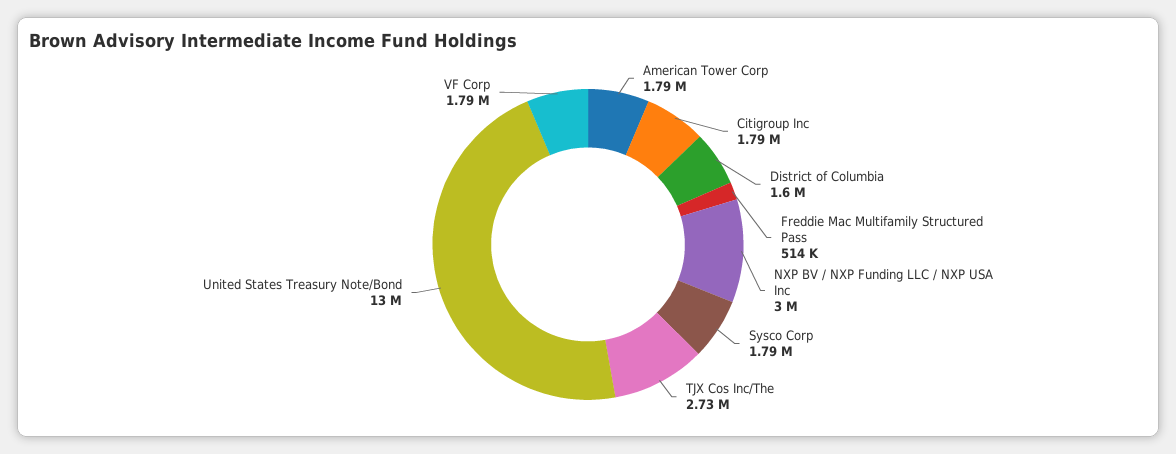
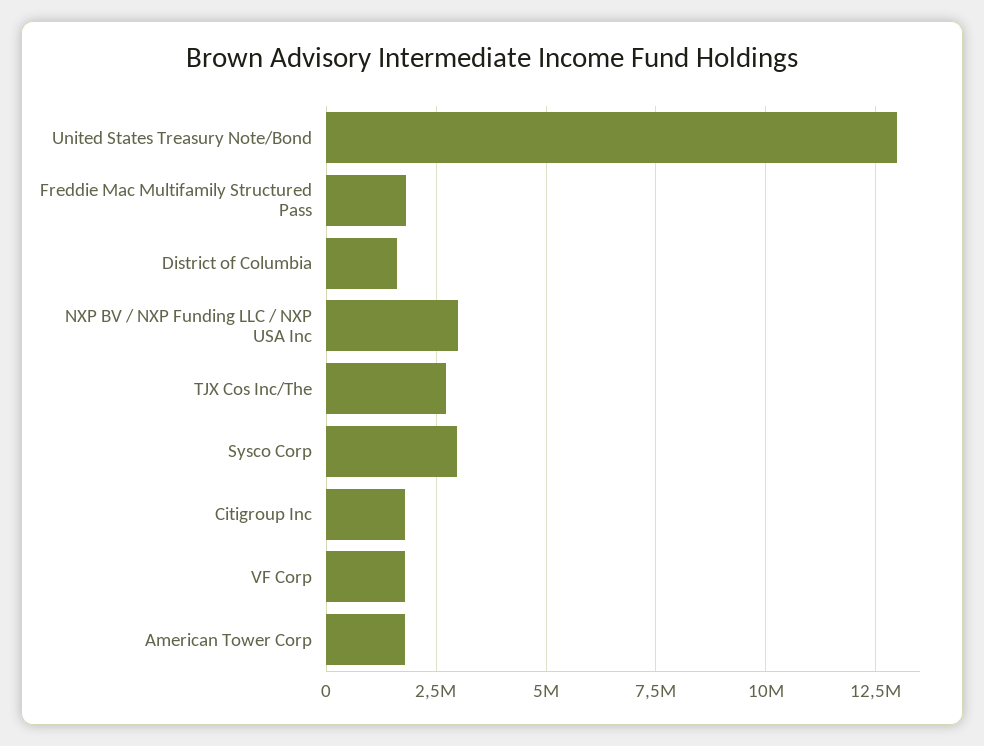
Freddie Mac Multifamily Structured Pass: 514000 -> 1750000
Sysco Corp: 1790000 -> 3000000

